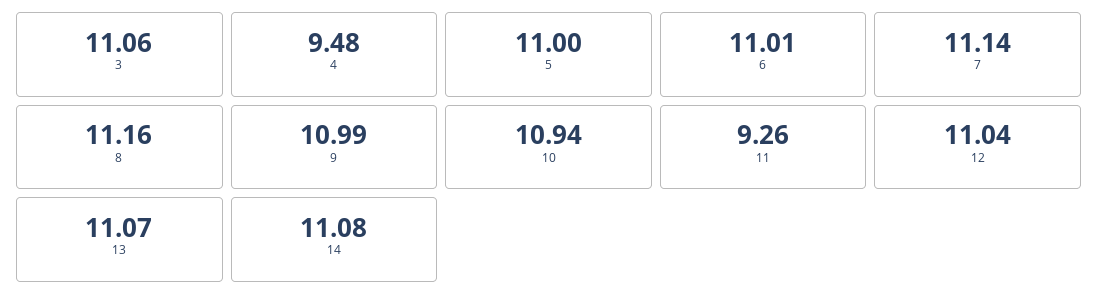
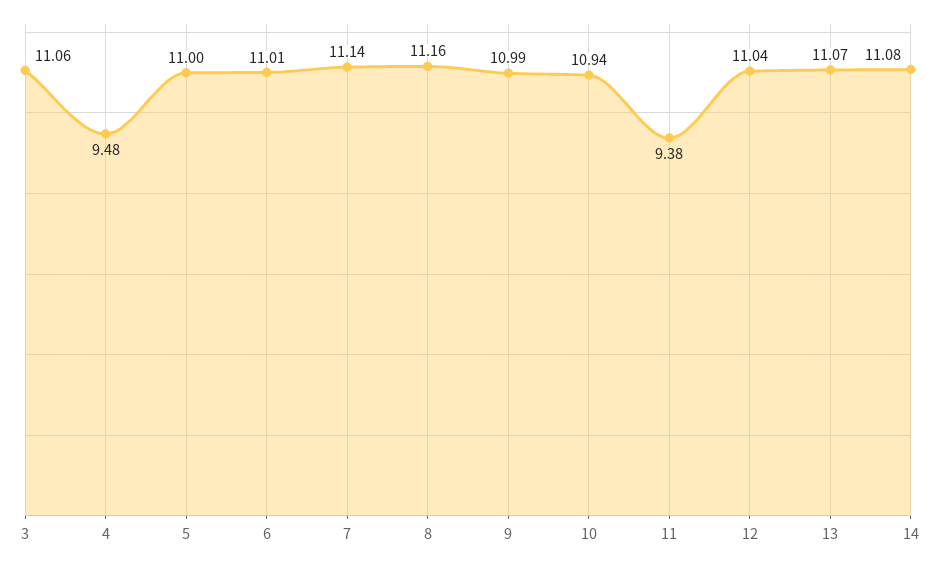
11: 9.26 -> 9.38

